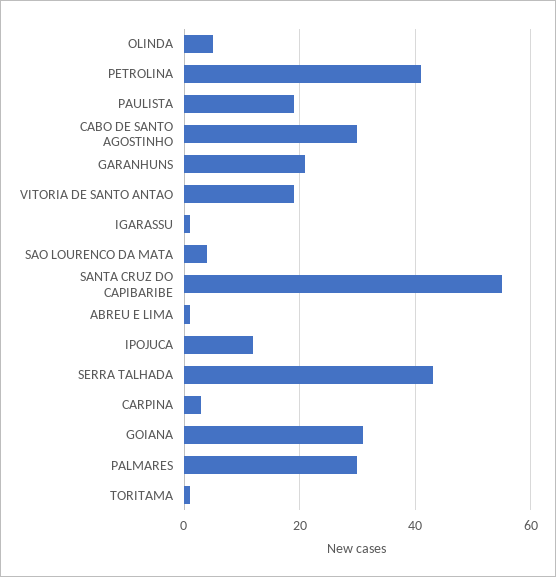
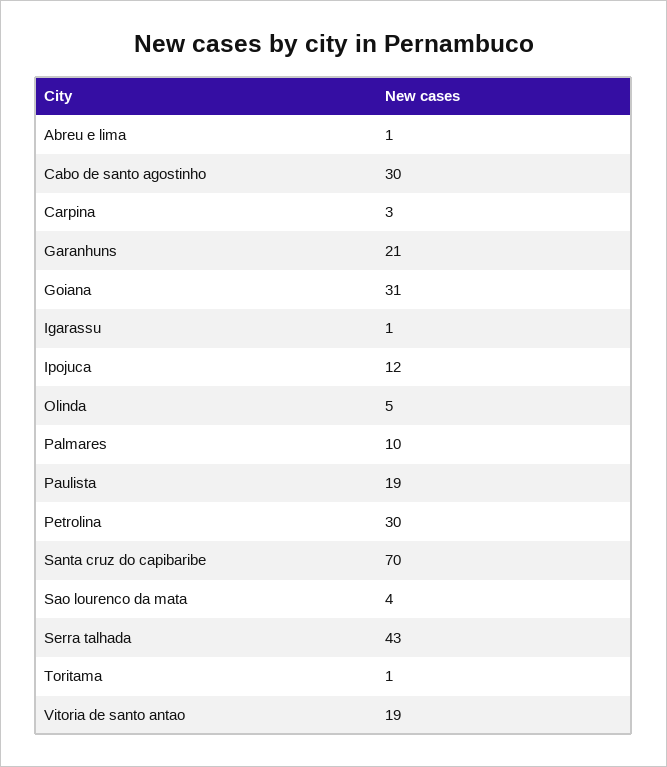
PETROLINA: 40 -> 30
SANTA CRUZ DO CAPIBARIBE: 55 -> 70
PALMARES: 30 -> 10

